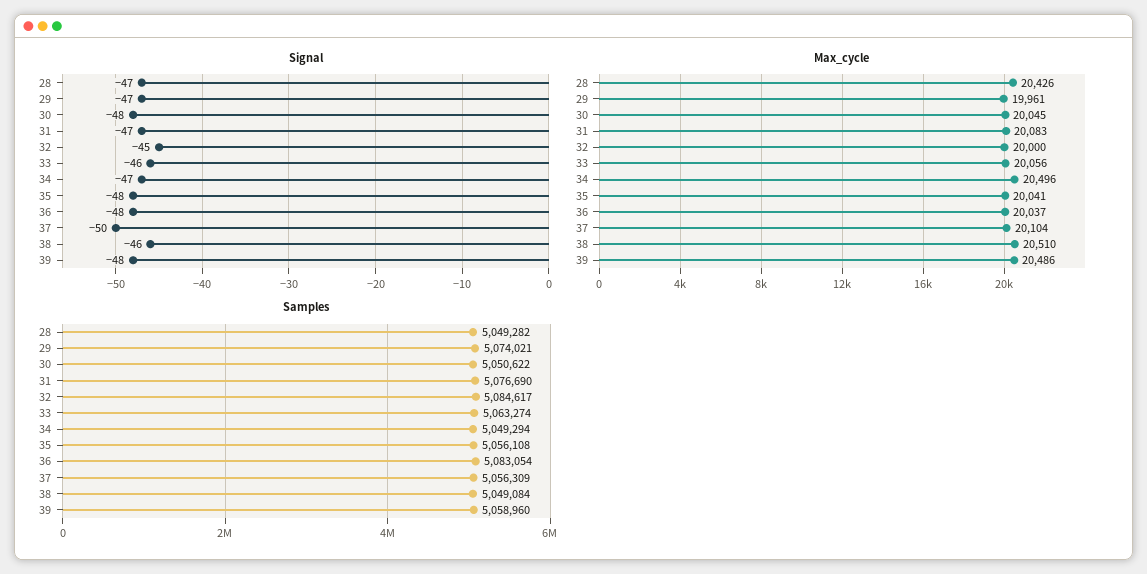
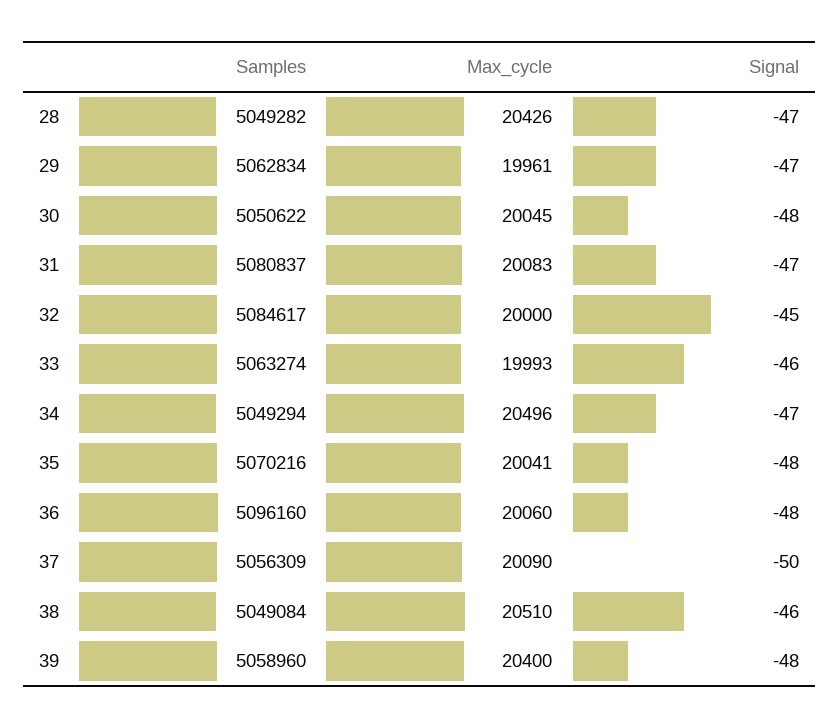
Max_cycle, 33: 20056 -> 19993
Max_cycle, 36: 20037 -> 20060
Max_cycle, 37: 20104 -> 20090
Max_cycle, 39: 20486 -> 20400
Samples, 29: 5074021 -> 5062834
Samples, 31: 5076690 -> 5080837
Samples, 35: 5056108 -> 5070216
Samples, 36: 5083054 -> 5096160

